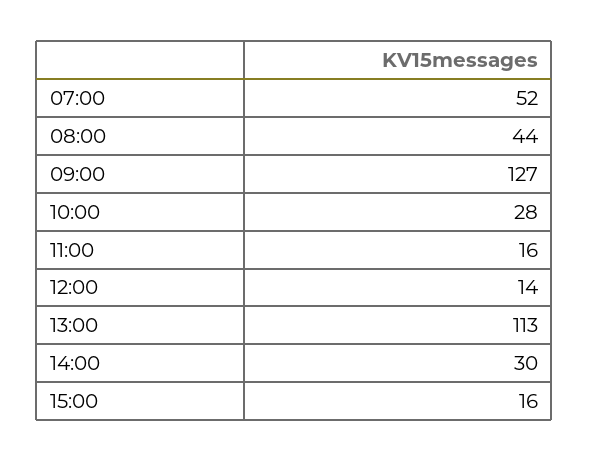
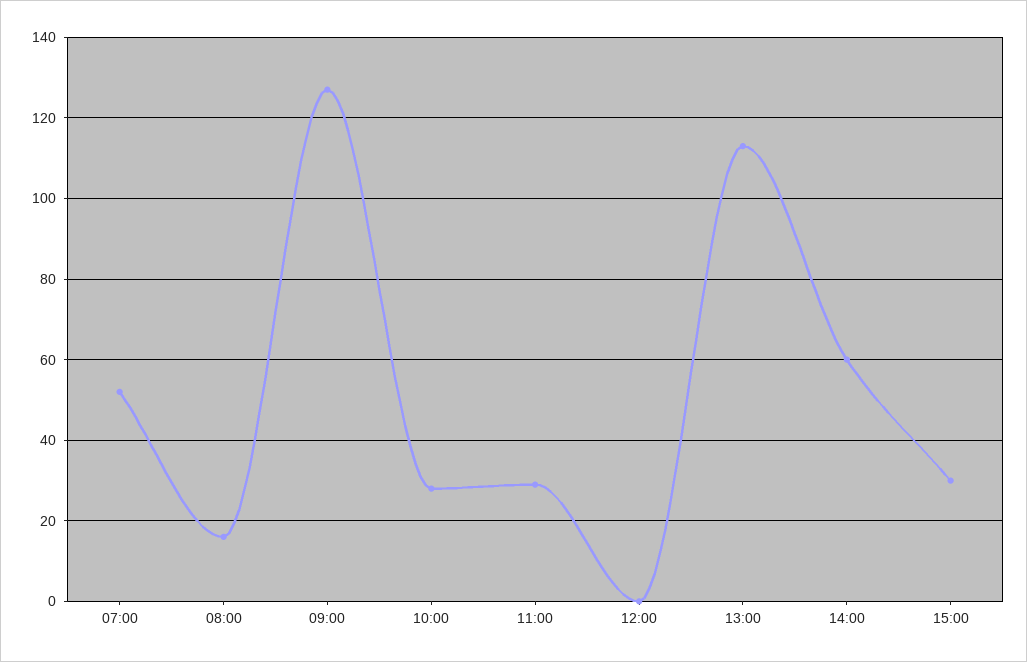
08:00: 44 -> 15
11:00: 16 -> 30
12:00: 14 -> 0
14:00: 30 -> 60
15:00: 16 -> 30

